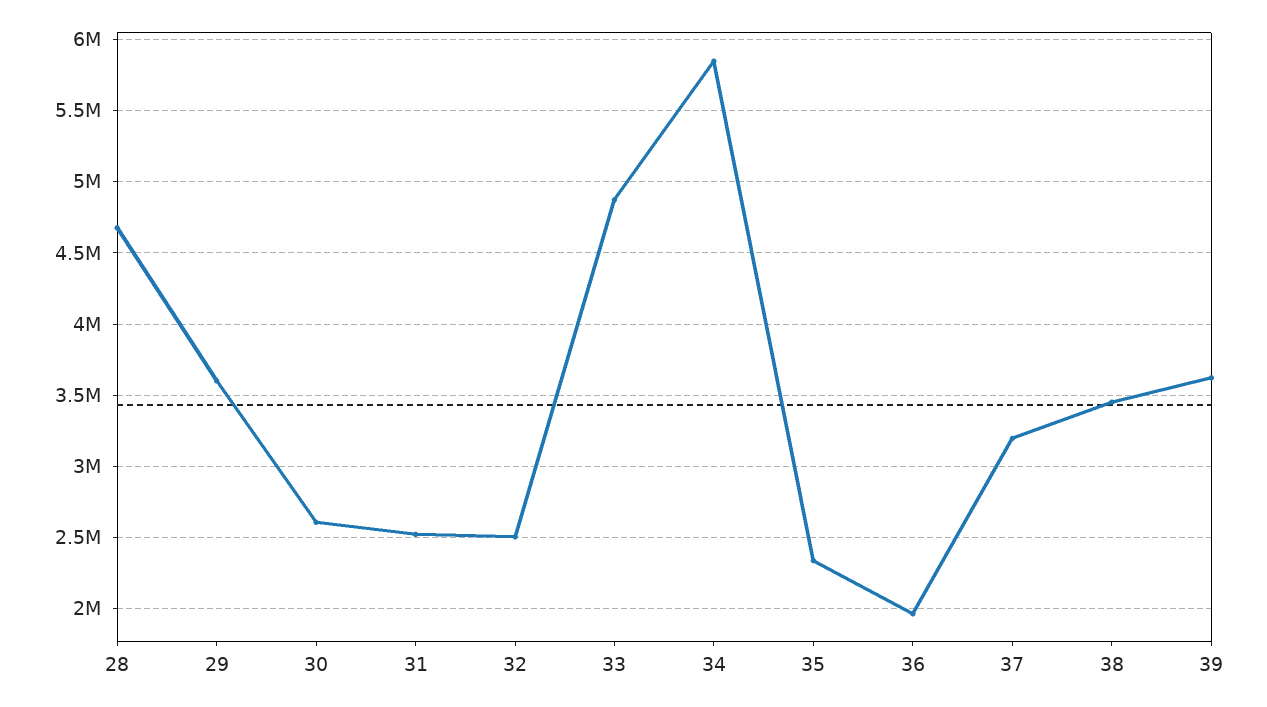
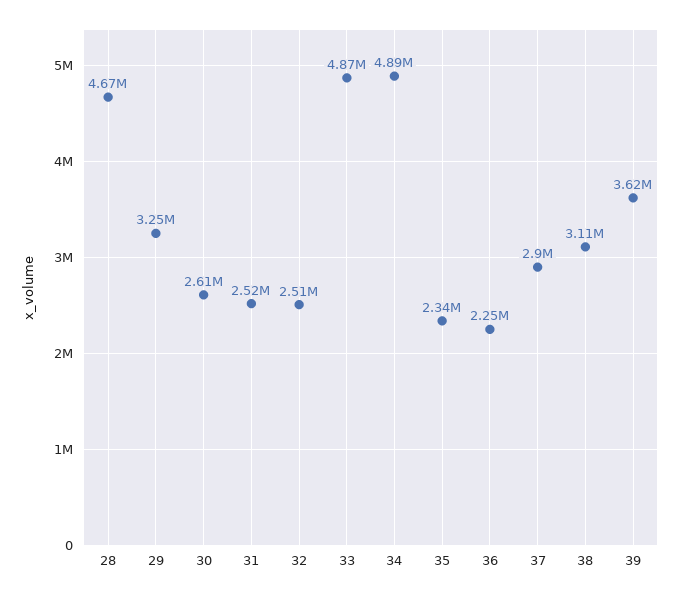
29: 3600000 -> 3250000
34: 5850000 -> 4890000
36: 1950000 -> 2250000
37: 3200000 -> 2900000
38: 3450000 -> 3110000

